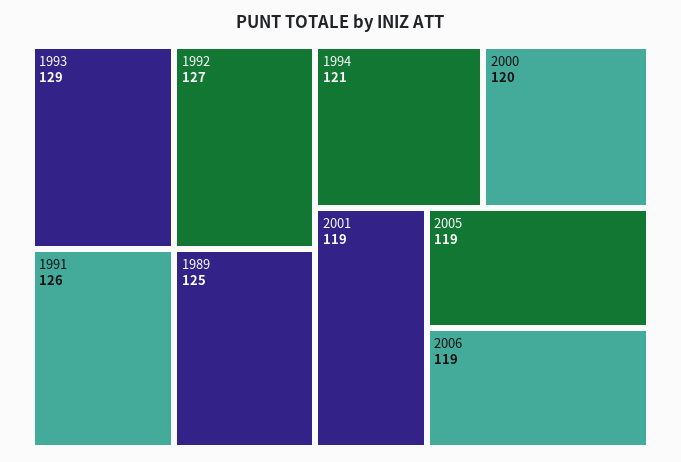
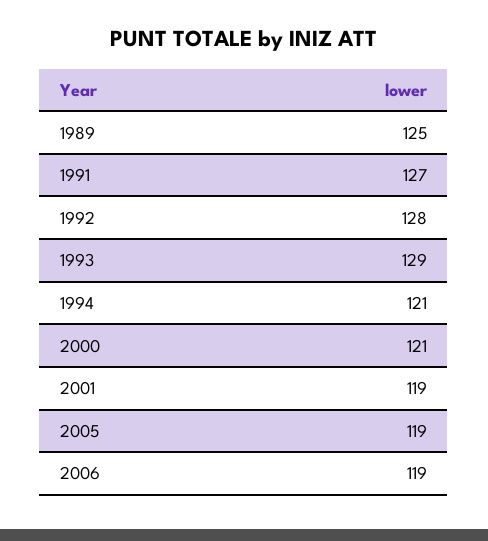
1992: 127 -> 128
1991: 126 -> 127
2000: 120 -> 121

